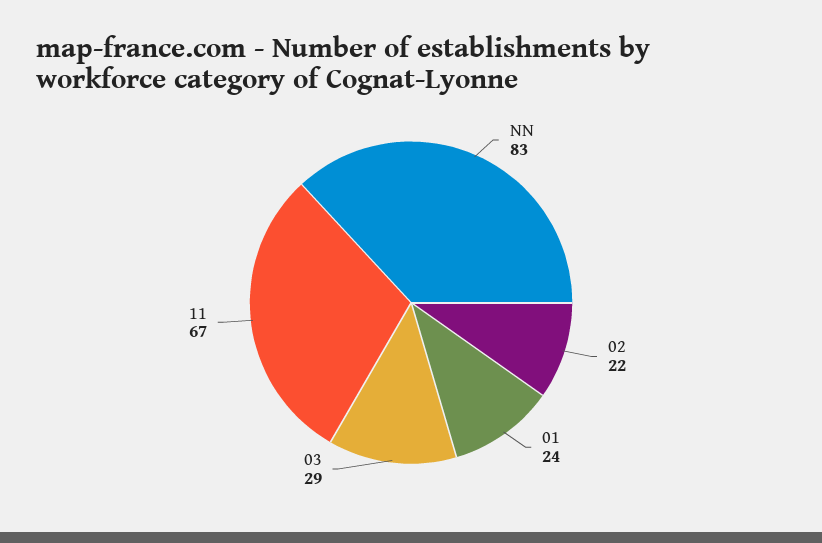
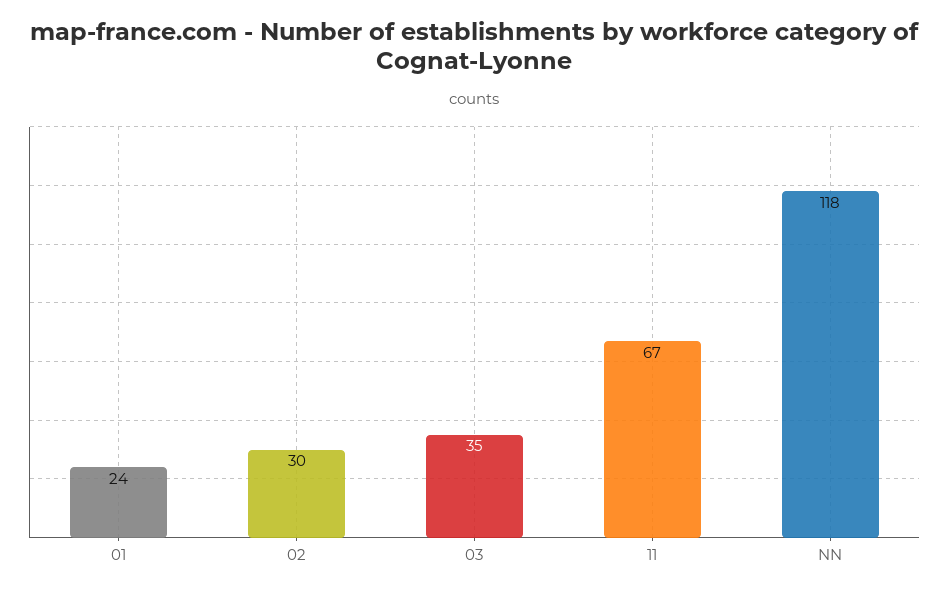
NN: 83 -> 118
02: 22 -> 30
03: 29 -> 35

